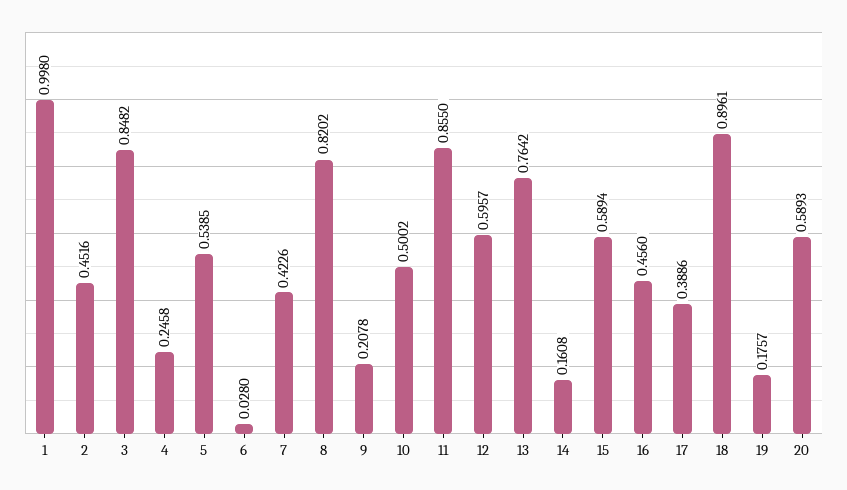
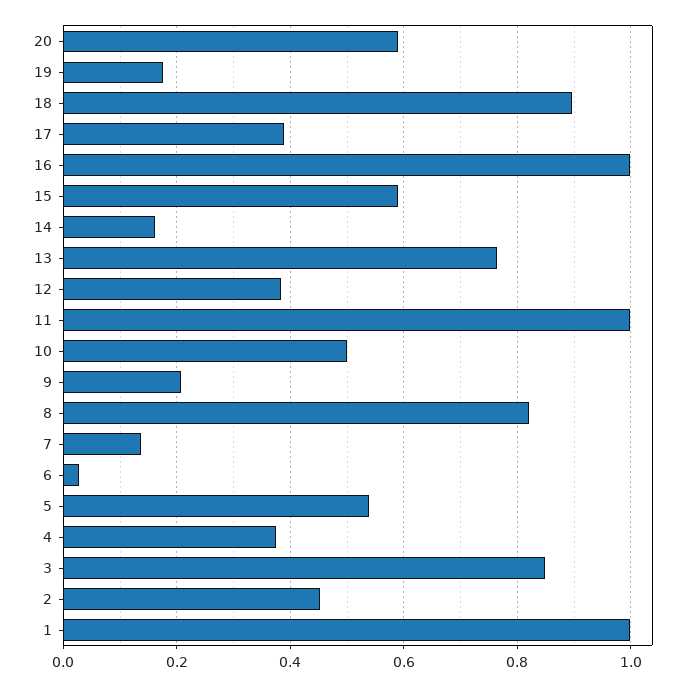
4: 0.2458 -> 0.38
7: 0.4226 -> 0.14
11: 0.855 -> 1
12: 0.5957 -> 0.38
16: 0.456 -> 1

